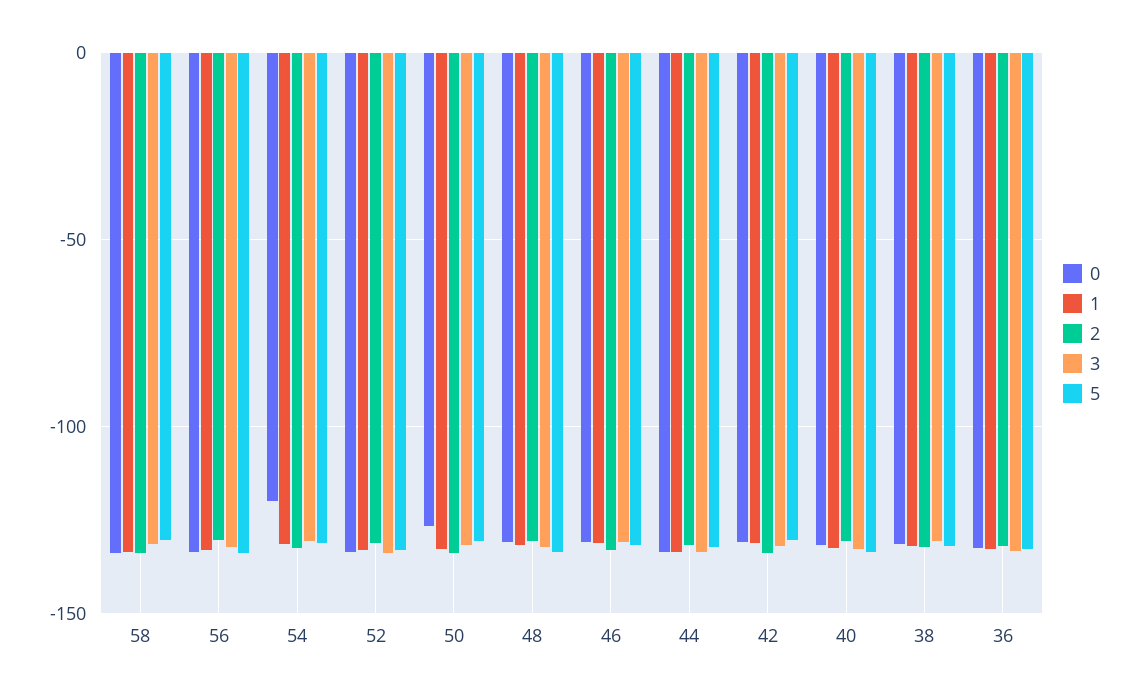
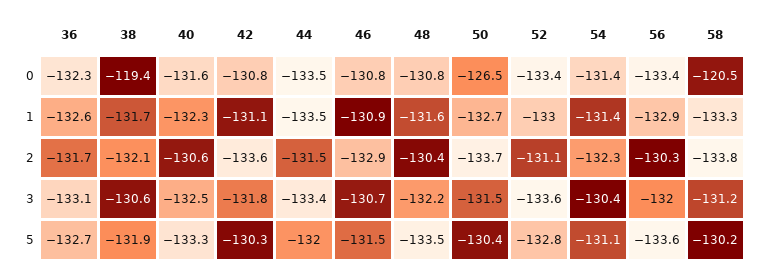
0, 58: -135 -> -120.5
0, 54: -120 -> -131.4
0, 38: -130 -> -119.4

